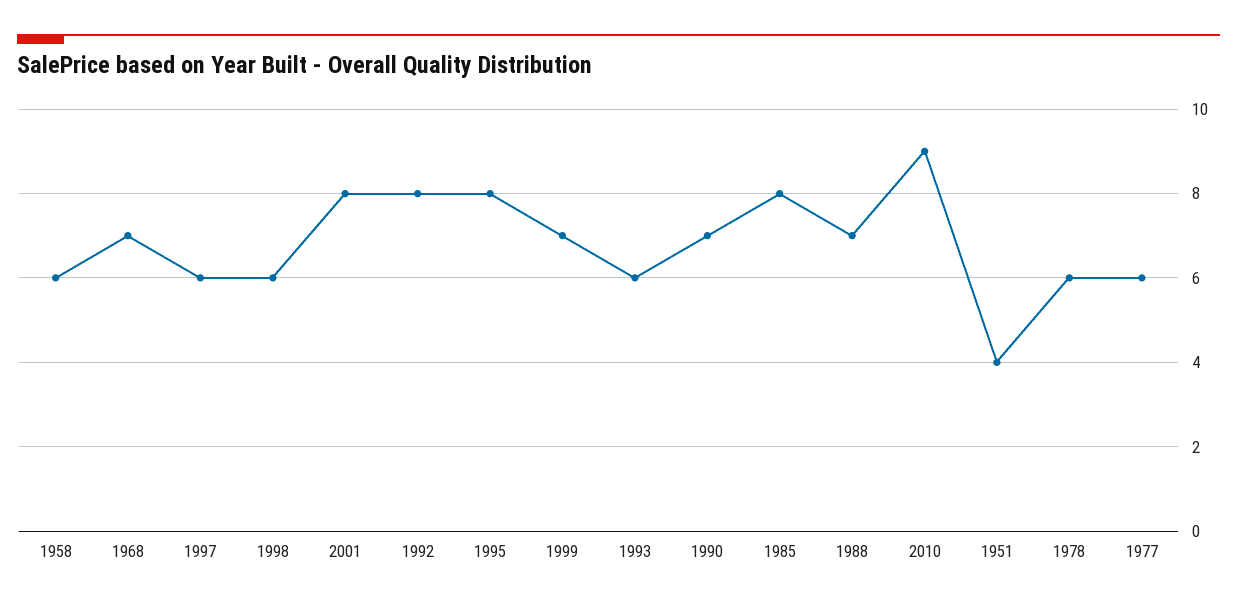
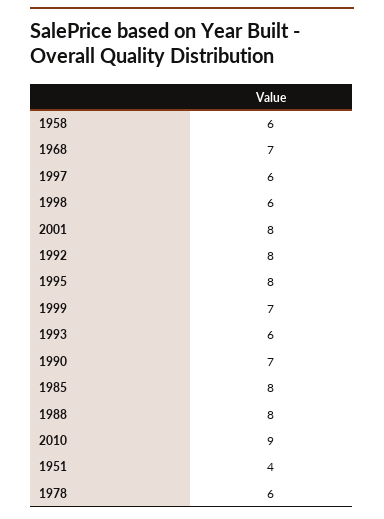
1988: 7 -> 8
1977: 6 -> none

